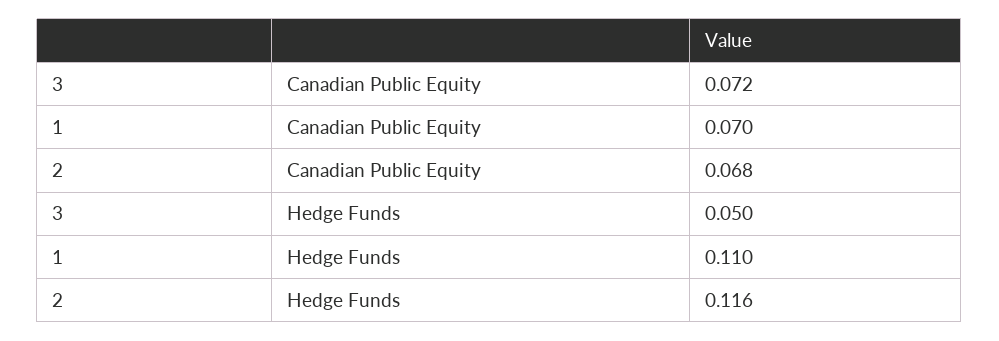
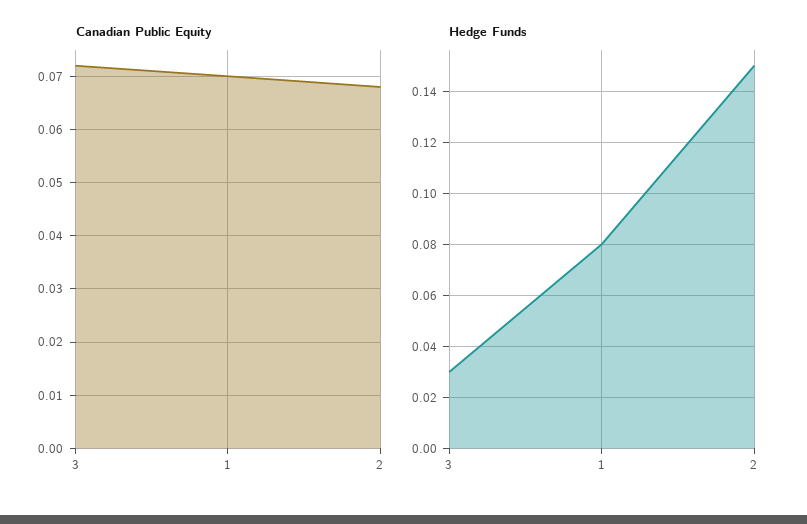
Hedge Funds, 3: 0.05 -> 0.03
Hedge Funds, 1: 0.11 -> 0.08
Hedge Funds, 2: 0.116 -> 0.15

